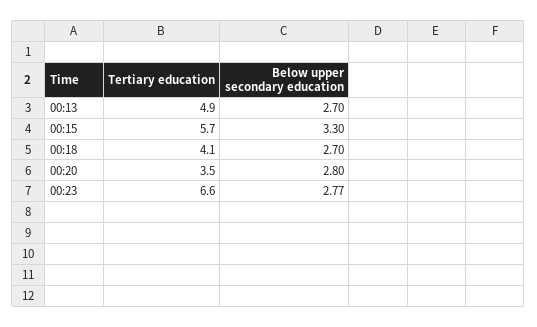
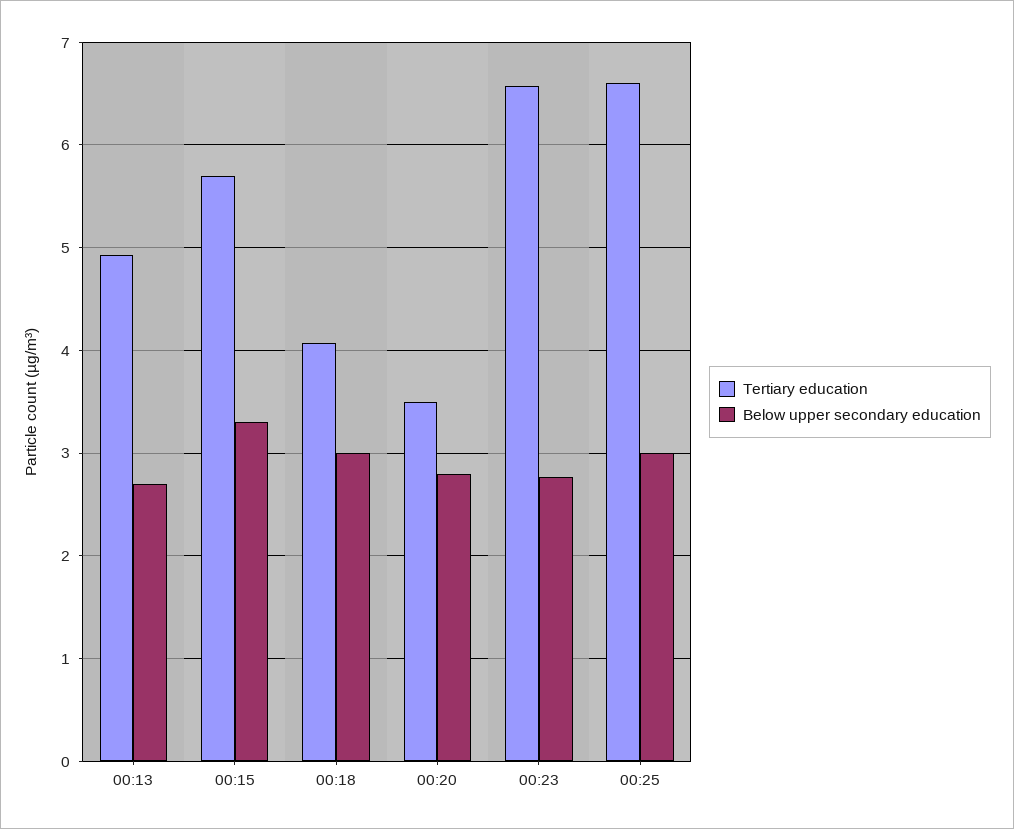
Below upper secondary education, 00:18: 2.7 -> 3
Tertiary education, 00:25: none -> 6.6
Below upper secondary education, 00:25: none -> 3

